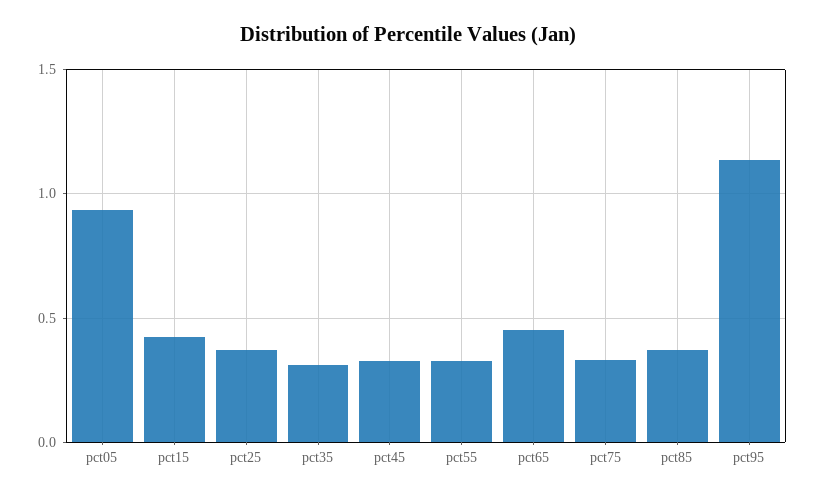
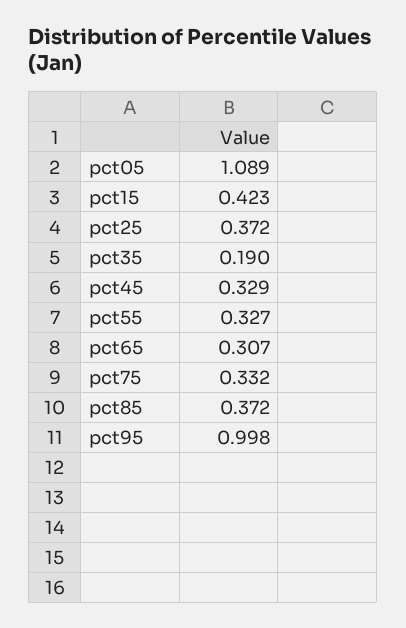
pct05: 0.95 -> 1.089
pct35: 0.3 -> 0.19
pct65: 0.45 -> 0.307
pct95: 1.15 -> 0.998

